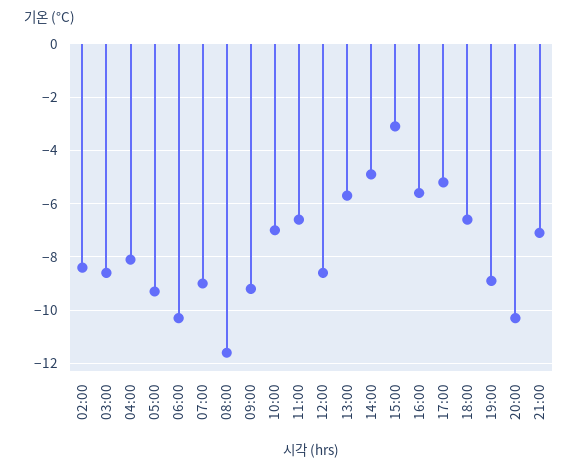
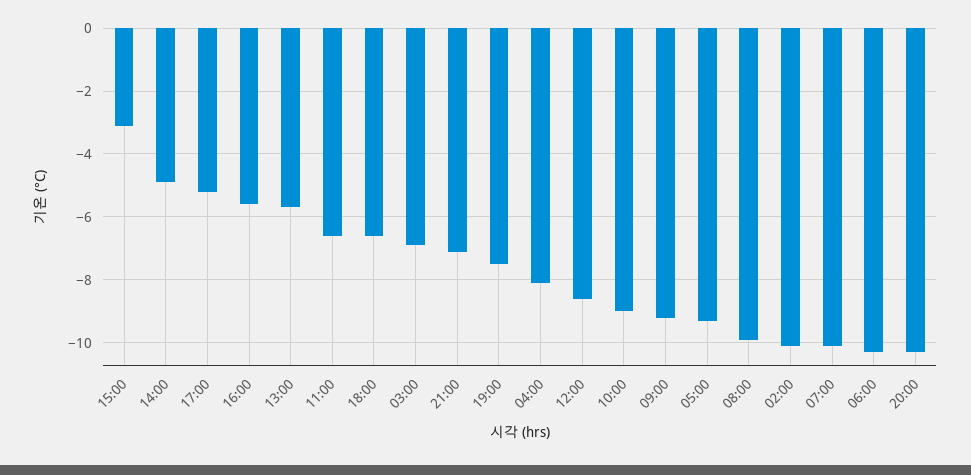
02:00: -8.5 -> -10
03:00: -8.5 -> -7
07:00: -9 -> -10
08:00: -11.5 -> -10
10:00: -7 -> -9
19:00: -9 -> -7.5

